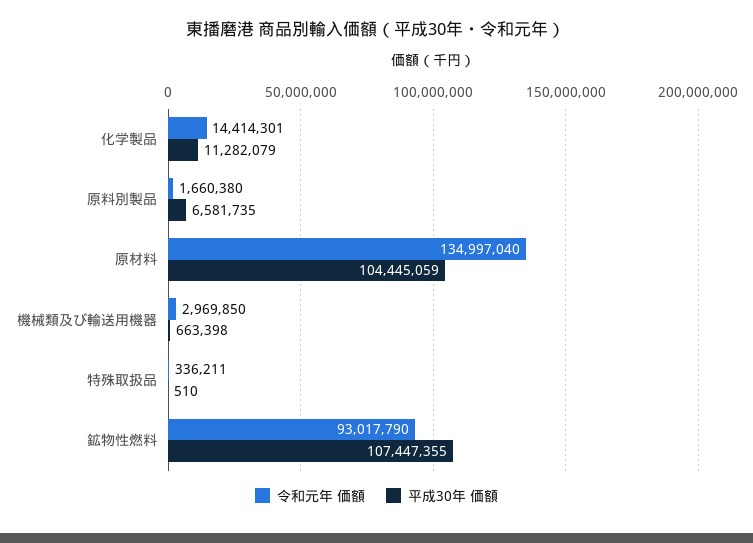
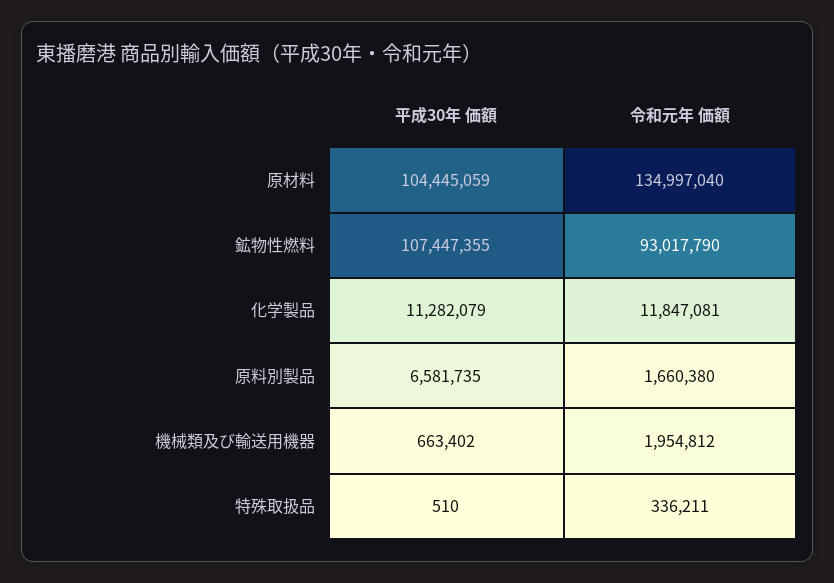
令和元年 価額, 化学製品: 14414301 -> 11847081
令和元年 価額, 機械類及び輸送用機器: 2969850 -> 1954812
平成30年 価額, 機械類及び輸送用機器: 663398 -> 663402

